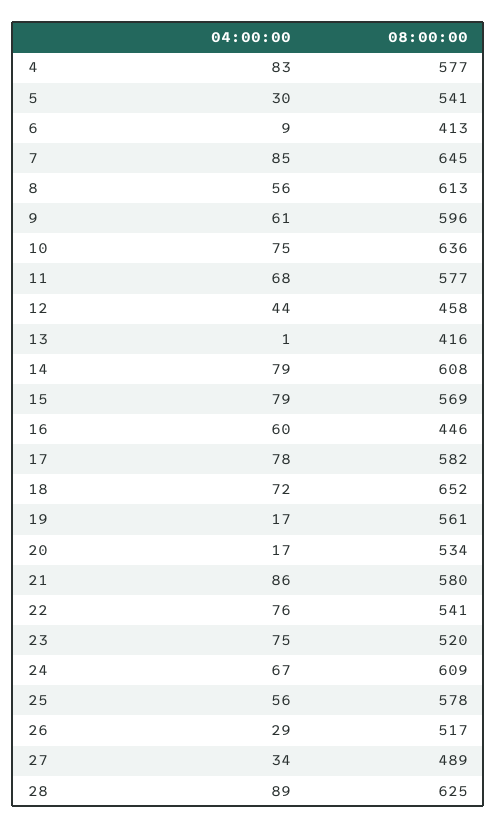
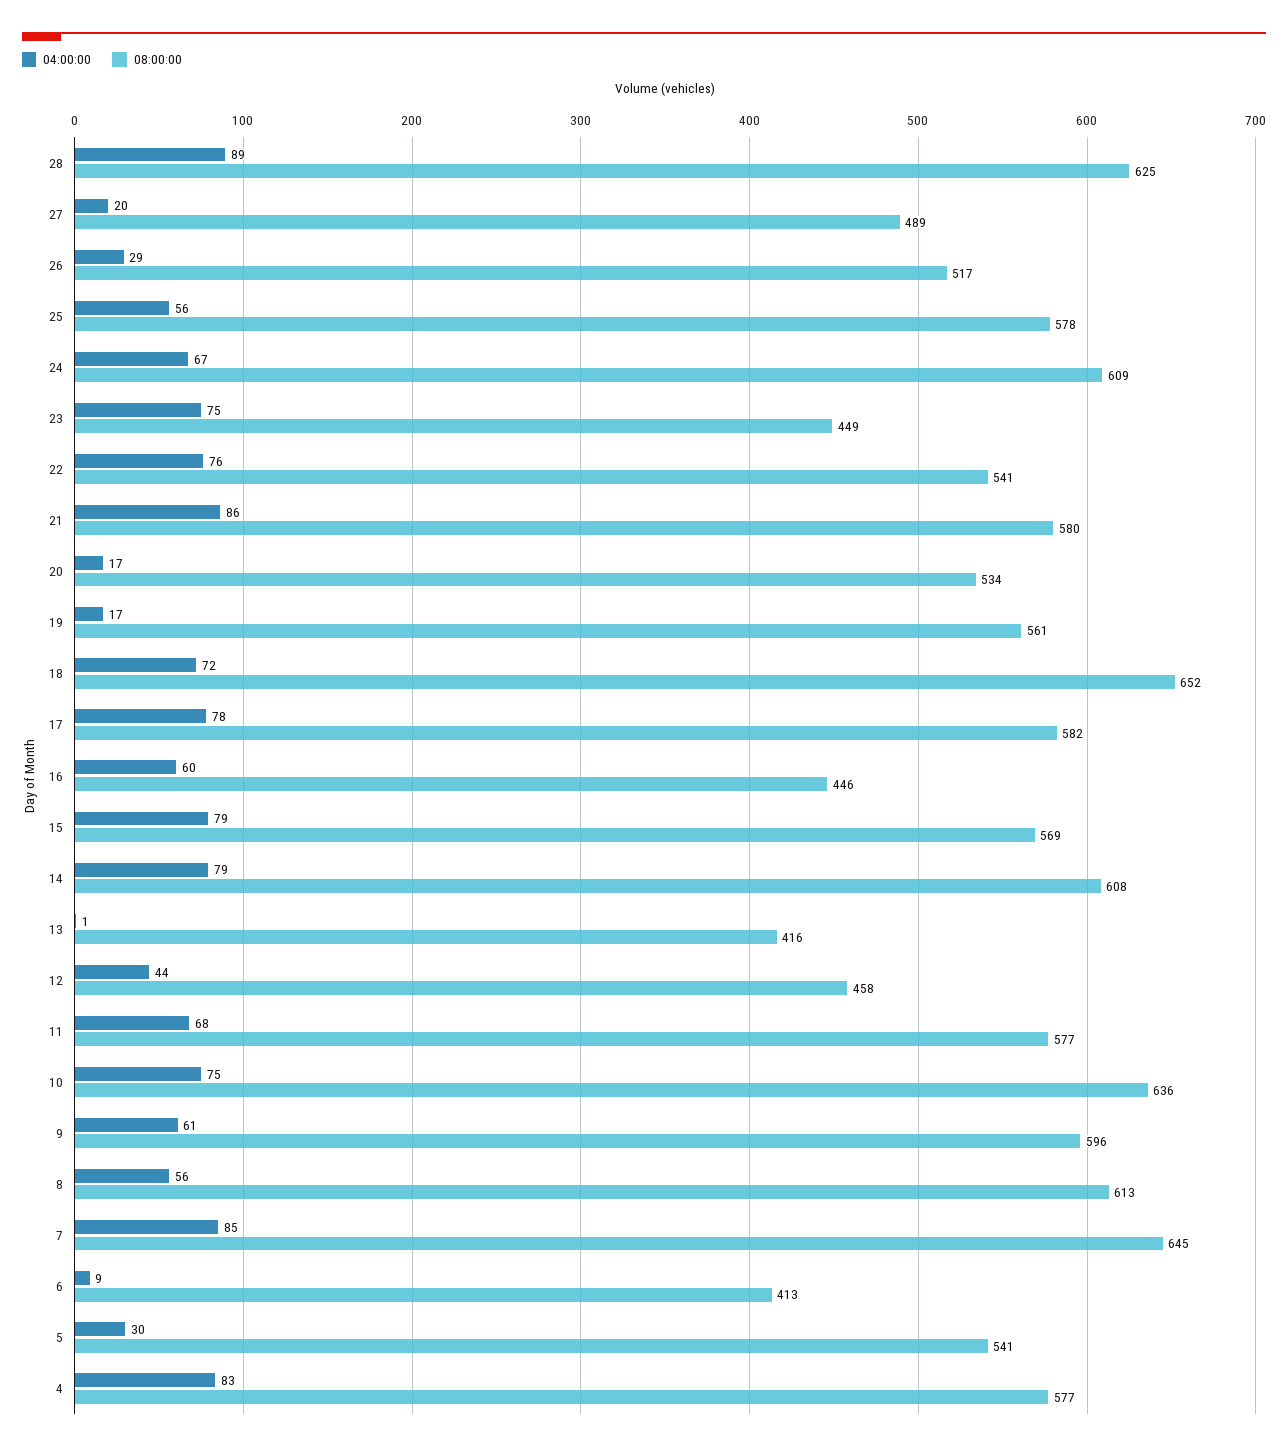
08:00:00, 23: 520 -> 449
04:00:00, 27: 34 -> 20

